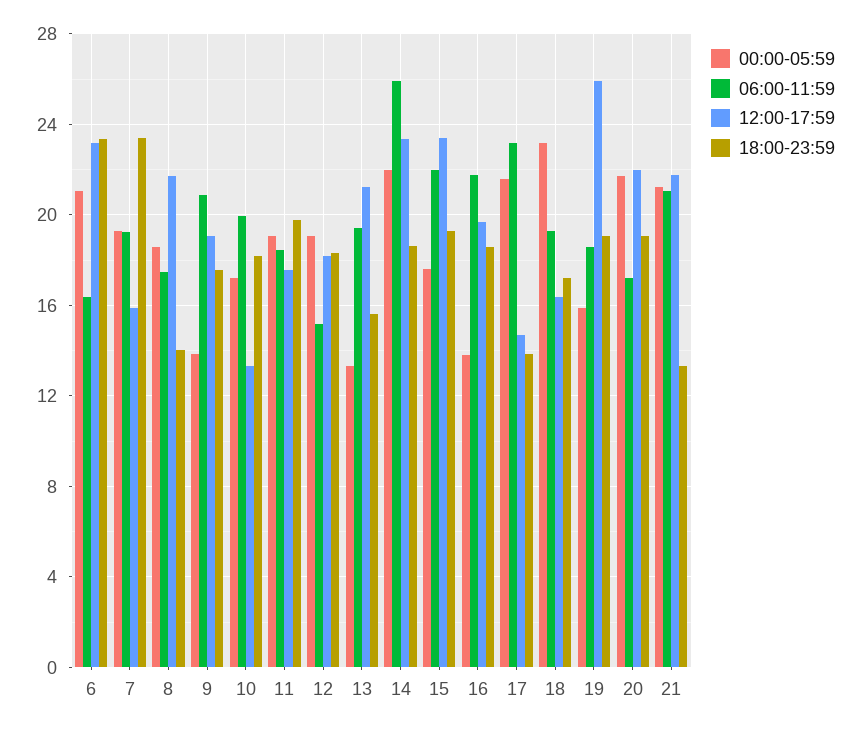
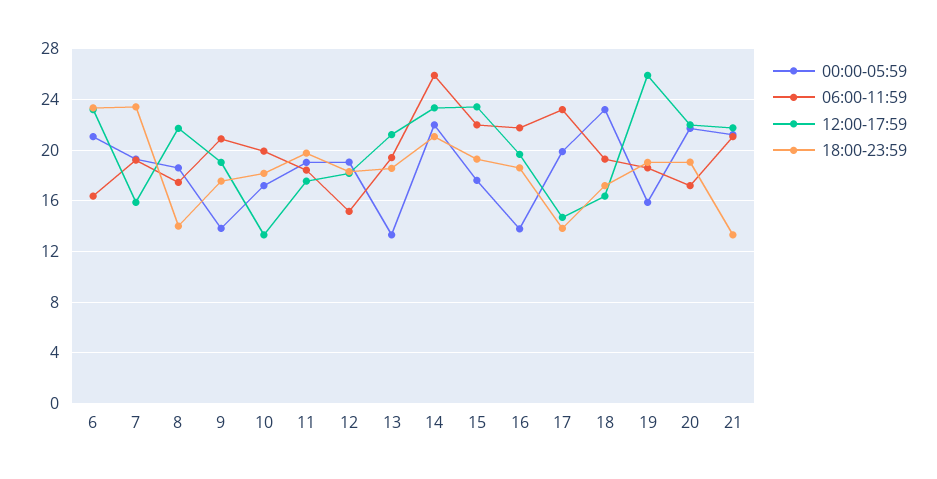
18:00-23:59, 13: 15.5 -> 18.5
18:00-23:59, 14: 18.5 -> 21
00:00-05:59, 17: 21.5 -> 20

